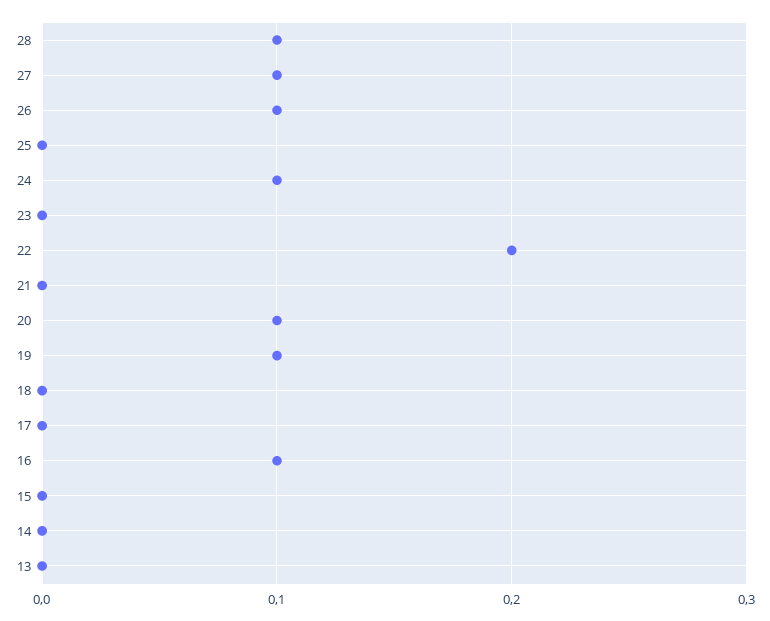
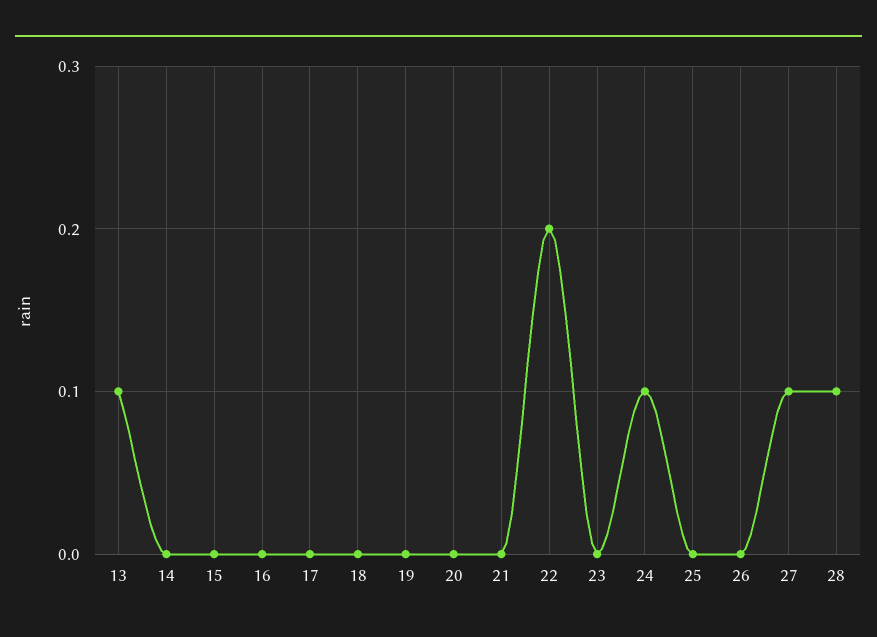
26: 0.1 -> 0
20: 0.1 -> 0
19: 0.1 -> 0
16: 0.1 -> 0
13: 0 -> 0.1

